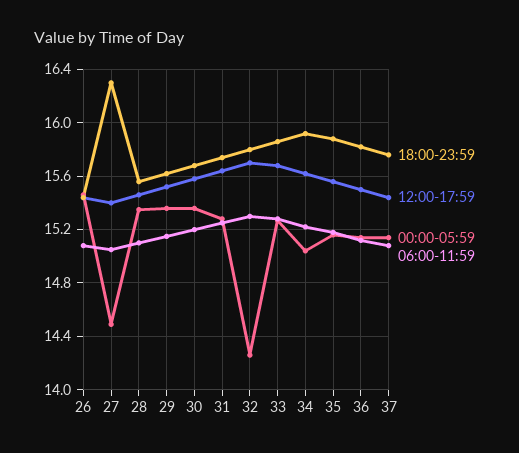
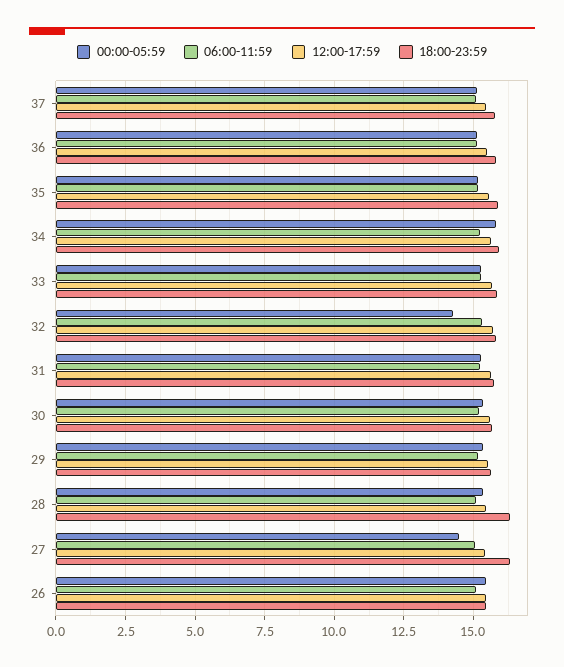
18:00-23:59, 28: 15.55 -> 16.25
00:00-05:59, 34: 15.05 -> 15.75

